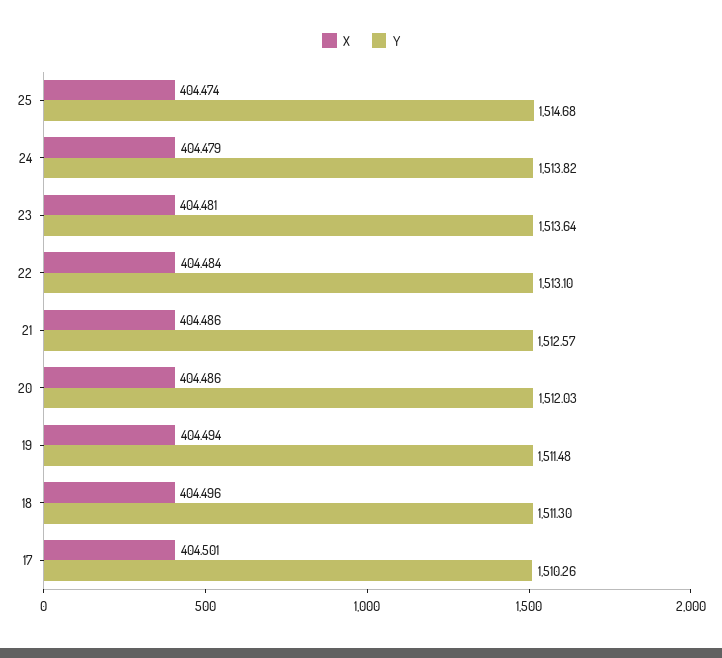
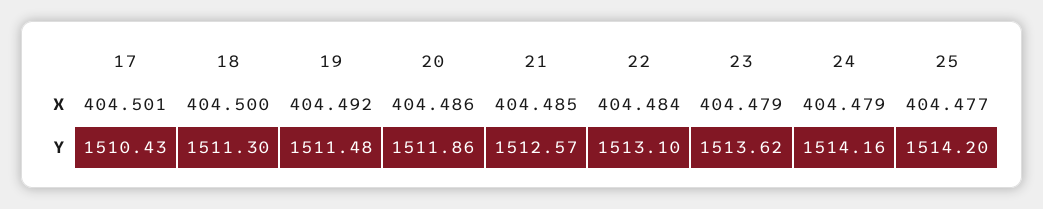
X, 25: 404.474 -> 404.477
Y, 25: 1514.68 -> 1514.2
Y, 24: 1513.82 -> 1514.16
X, 23: 404.481 -> 404.479
Y, 23: 1513.64 -> 1513.62
X, 21: 404.486 -> 404.485
Y, 20: 1512.03 -> 1511.86
X, 19: 404.494 -> 404.492
X, 18: 404.496 -> 404.5
Y, 17: 1510.26 -> 1510.43

